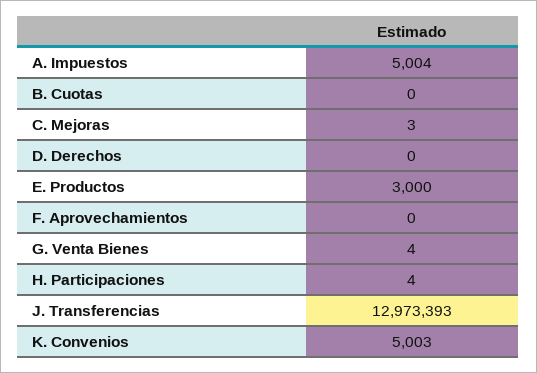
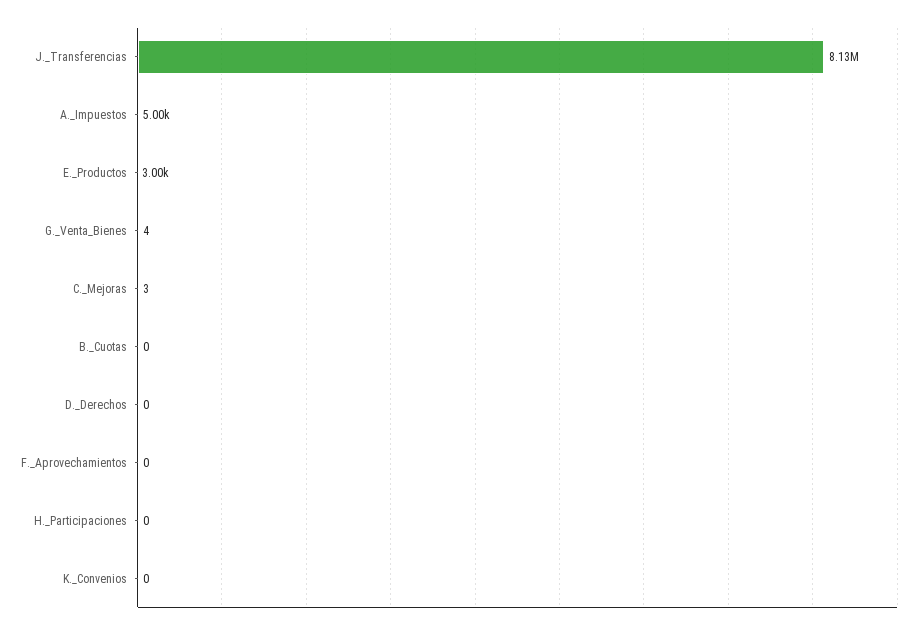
H. Participaciones: 4 -> 0
J. Transferencias: 12973393 -> 8130000
K. Convenios: 5003 -> 0

